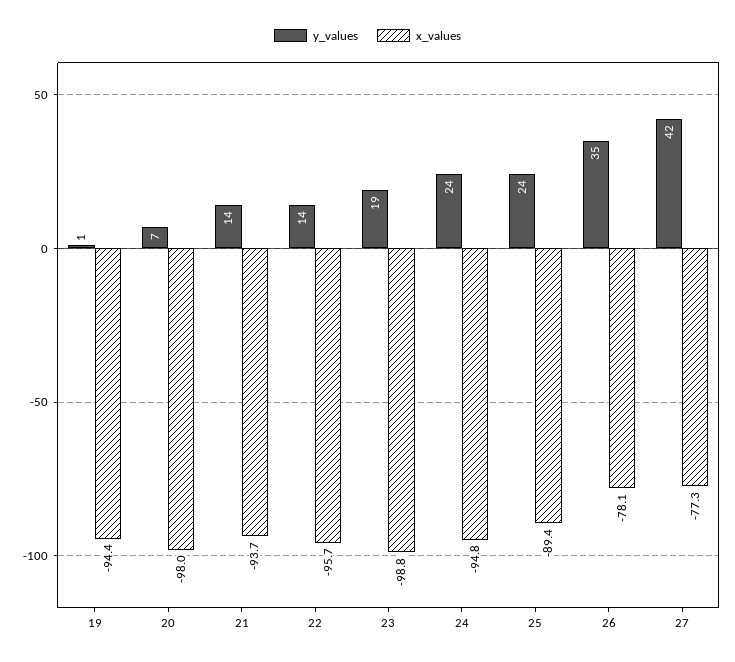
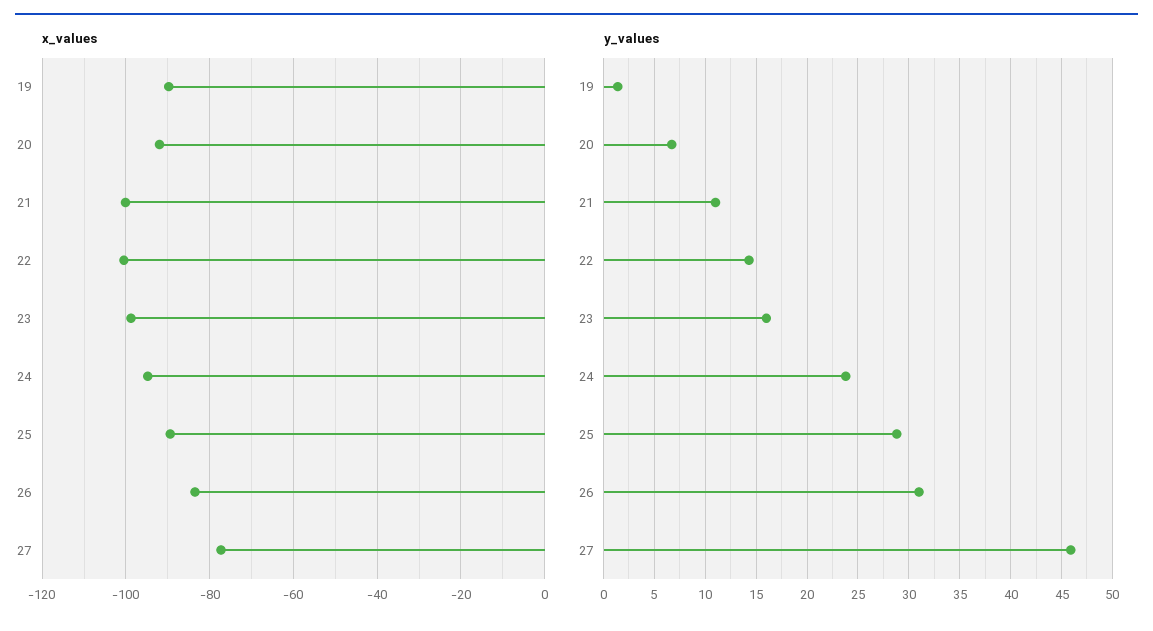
x_values, 19: -94.4 -> -90
x_values, 20: -98 -> -92
y_values, 21: 14 -> 11
x_values, 21: -93.7 -> -100
x_values, 22: -95.7 -> -100
y_values, 23: 19 -> 16
y_values, 25: 24 -> 29
y_values, 26: 35 -> 31
x_values, 26: -78.1 -> -84
y_values, 27: 42 -> 46

